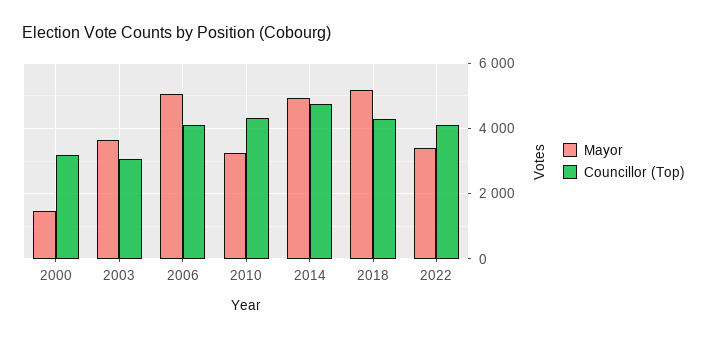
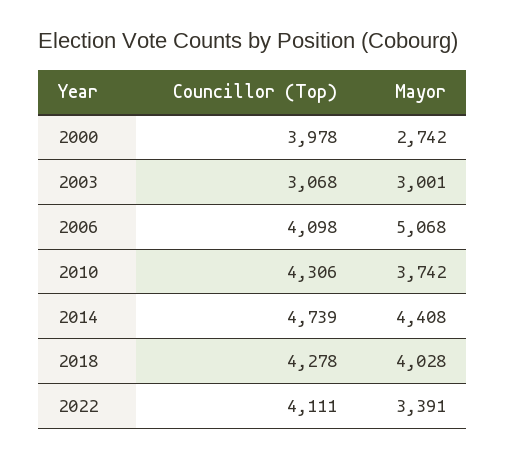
Mayor, 2000: 1400 -> 2742
Councillor (Top), 2000: 3200 -> 3978
Mayor, 2003: 3600 -> 3001
Mayor, 2010: 3200 -> 3742
Mayor, 2014: 5000 -> 4408
Mayor, 2018: 5200 -> 4028

